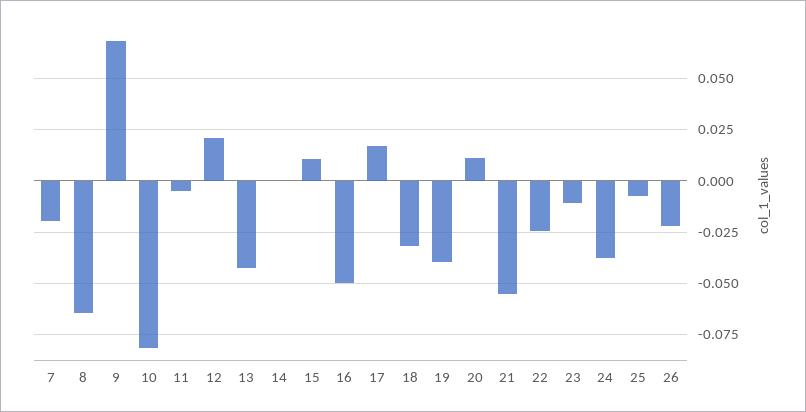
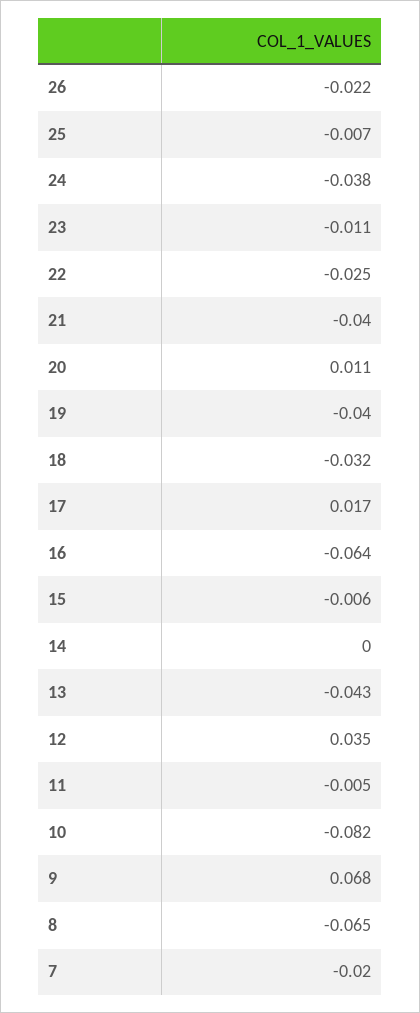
12: 0.02 -> 0.035
15: 0.01 -> -0.006
16: -0.05 -> -0.064
21: -0.055 -> -0.04

